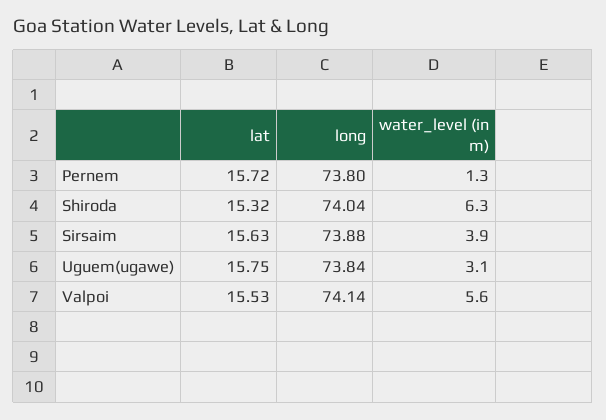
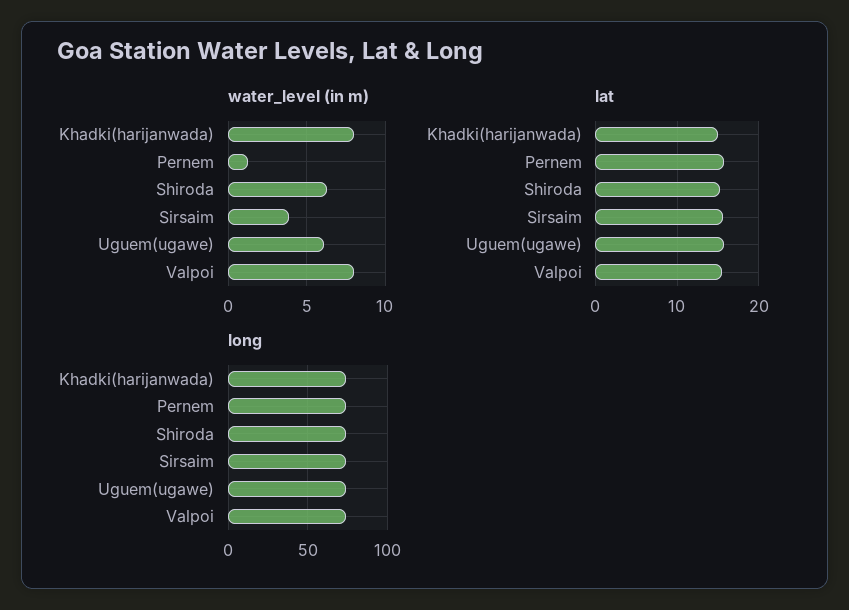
water_level (in m), Uguem(ugawe): 3.1 -> 6
water_level (in m), Valpoi: 5.6 -> 8
water_level (in m), Khadki(harijanwada): none -> 8
lat, Khadki(harijanwada): none -> 15
long, Khadki(harijanwada): none -> 75

